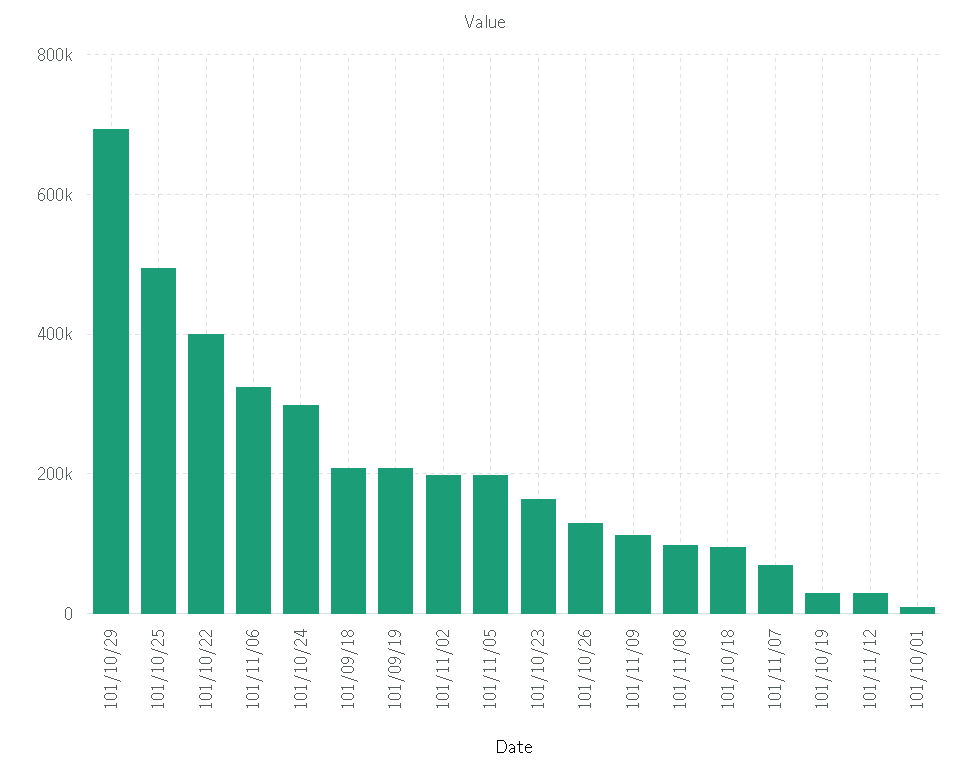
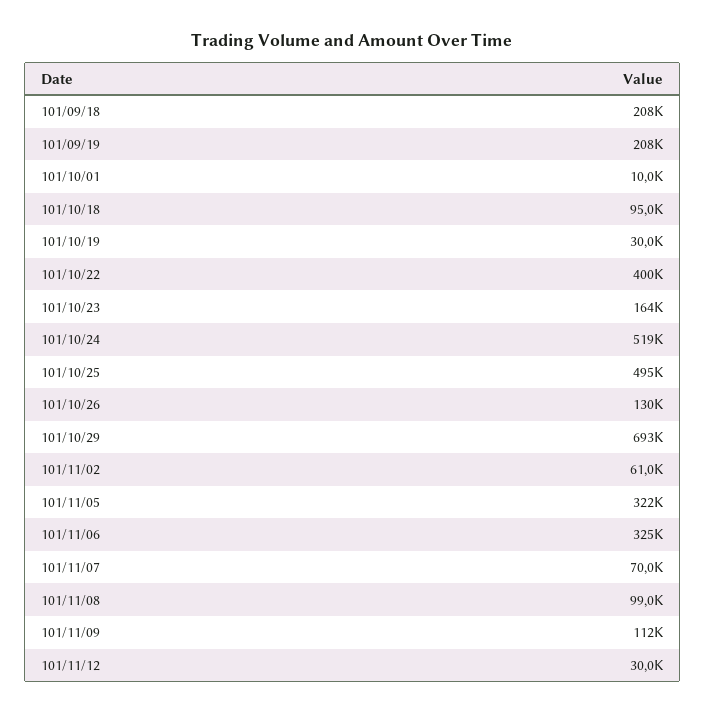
101/10/24: 300000 -> 519000
101/11/02: 200000 -> 61000
101/11/05: 200000 -> 322000

